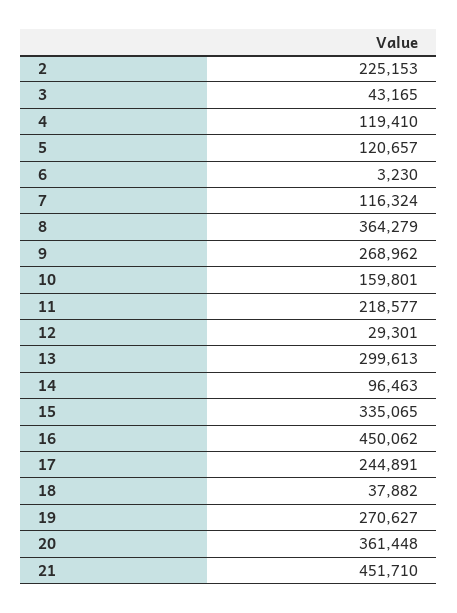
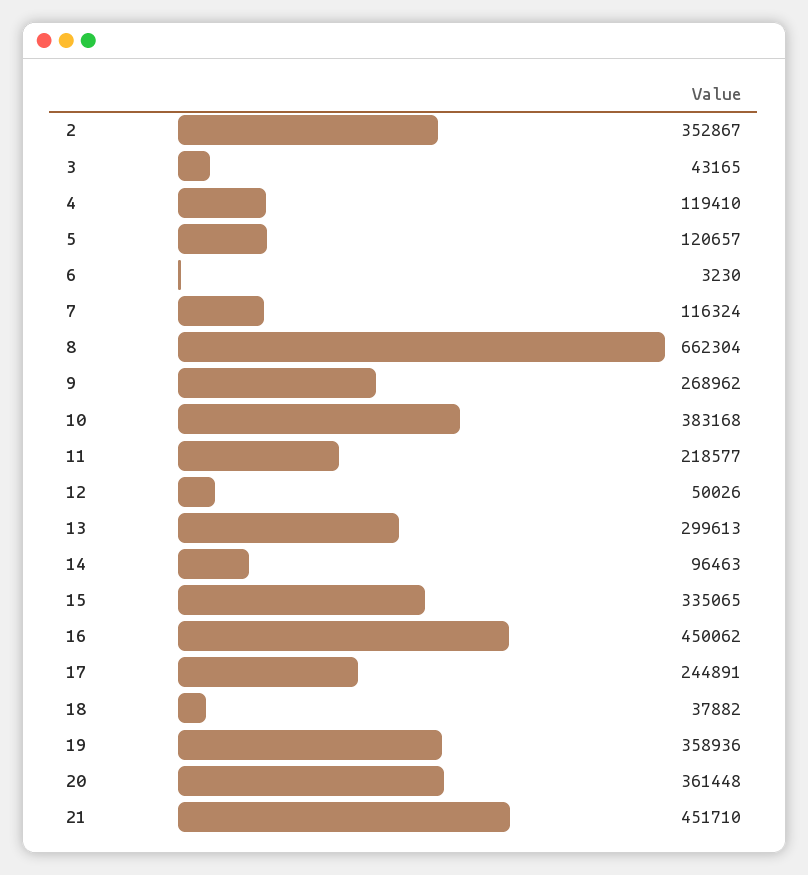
2: 225153 -> 352867
8: 364279 -> 662304
10: 159801 -> 383168
12: 29301 -> 50026
19: 270627 -> 358936

